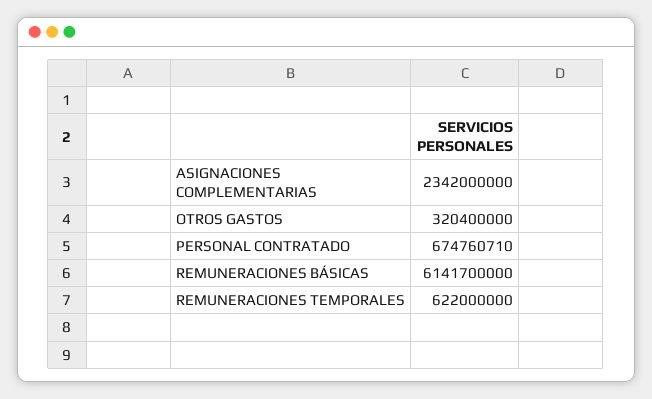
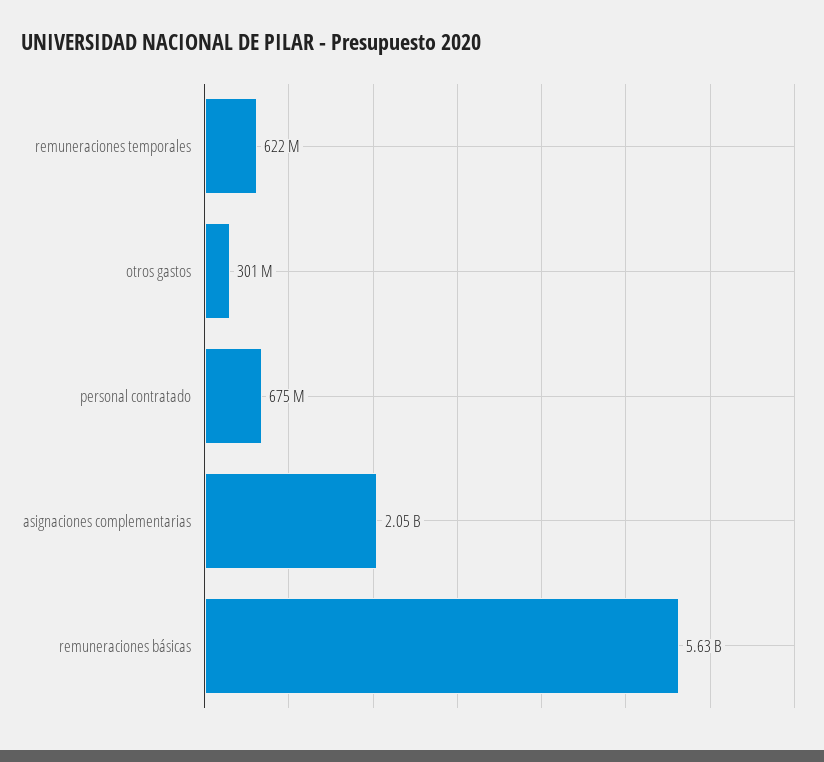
ASIGNACIONES COMPLEMENTARIAS: 2342000000 -> 2050000000
OTROS GASTOS: 320400000 -> 301000000
REMUNERACIONES BÁSICAS: 6141700000 -> 5630000000

